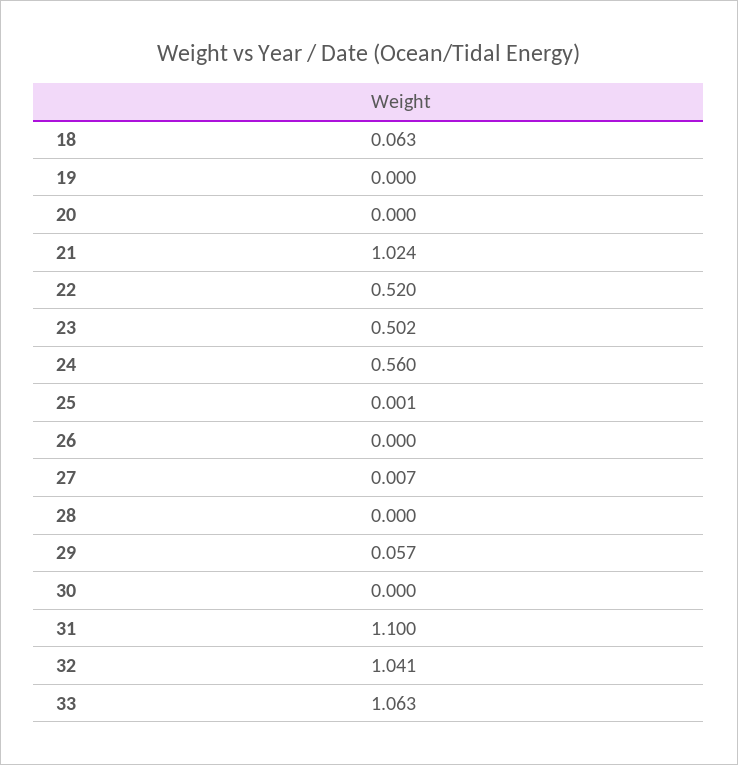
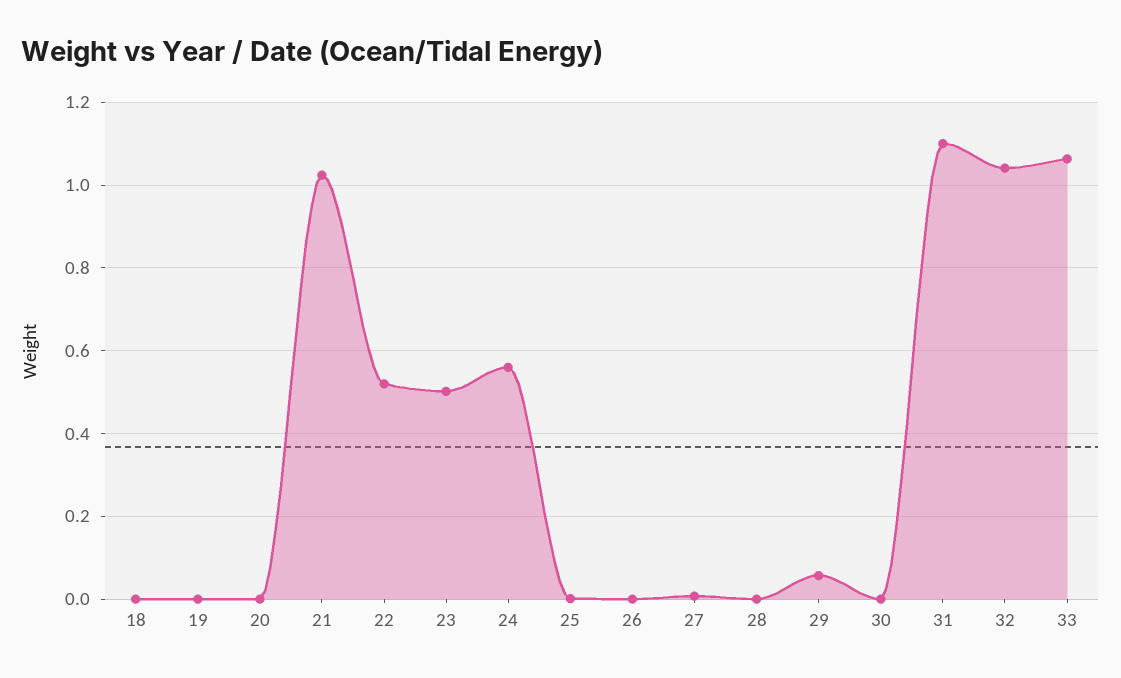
18: 0.063 -> 0

